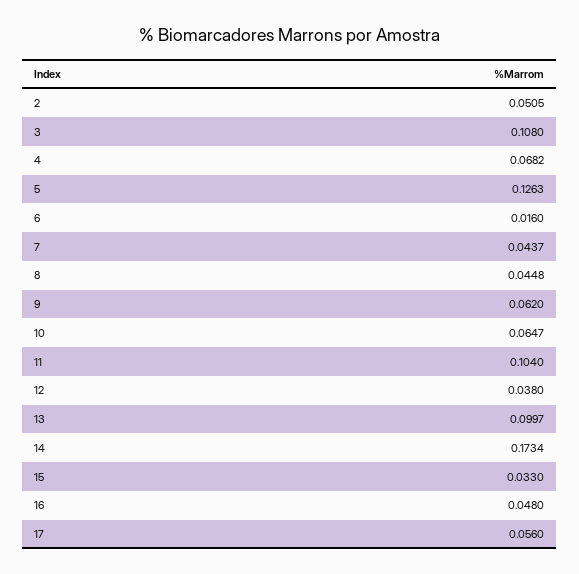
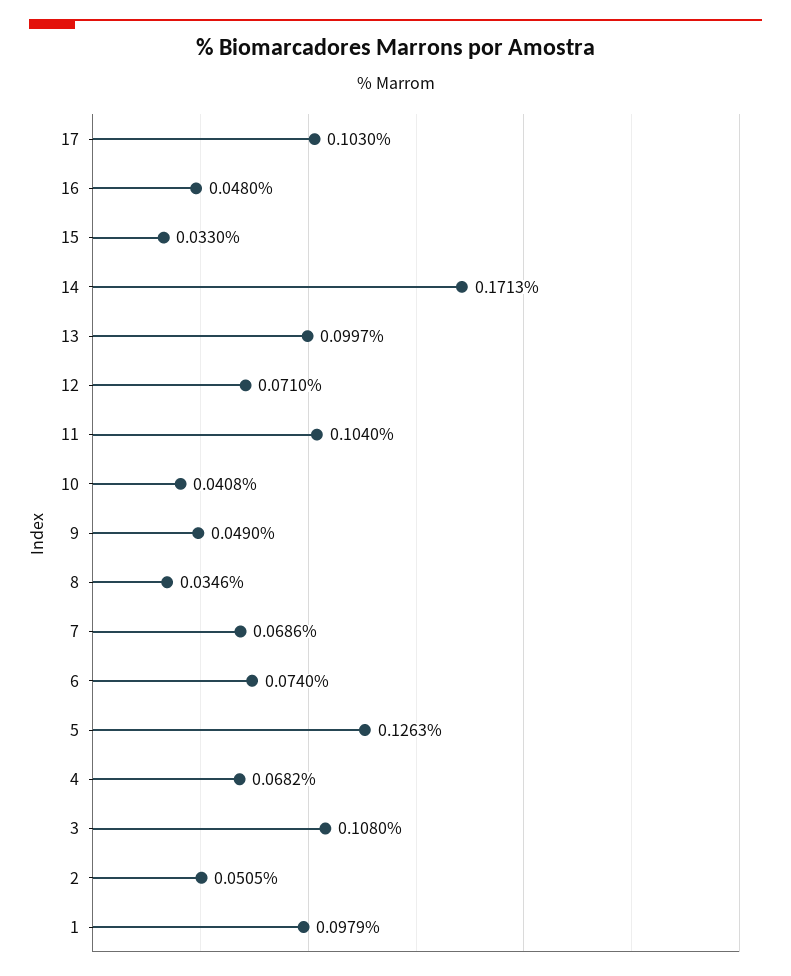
6: 0.016 -> 0.074
7: 0.0437 -> 0.0686
8: 0.0448 -> 0.0346
9: 0.062 -> 0.049
10: 0.0647 -> 0.0408
12: 0.038 -> 0.071
14: 0.1734 -> 0.1713
17: 0.056 -> 0.103
1: none -> 0.0979

